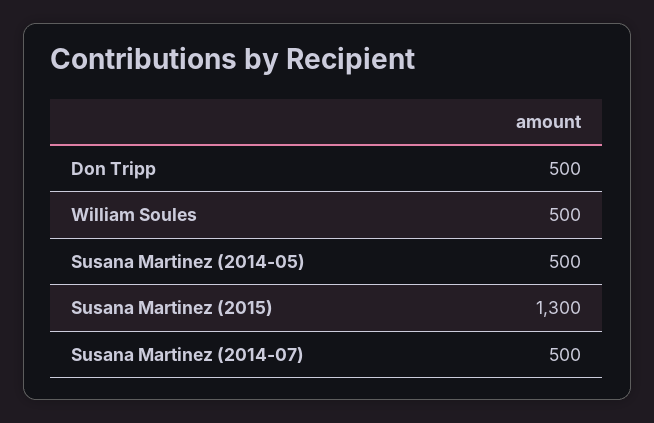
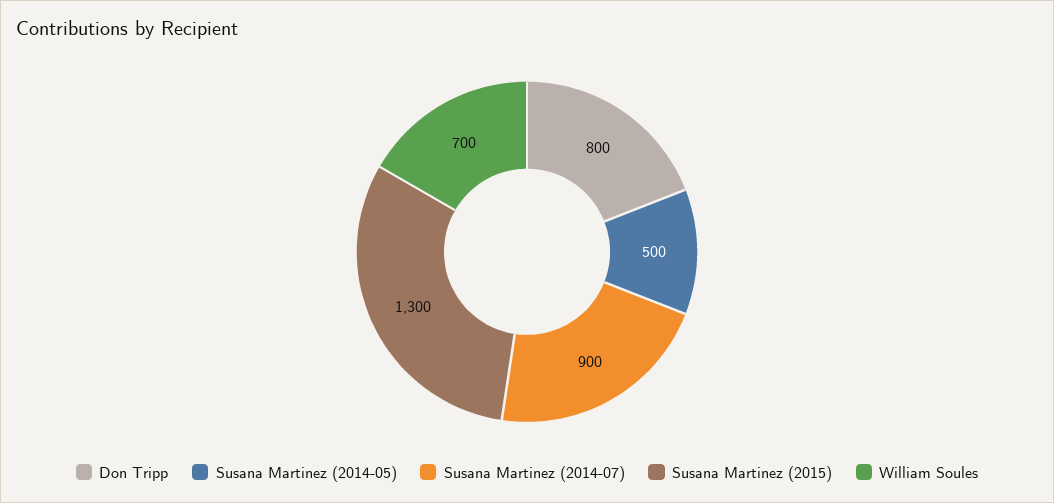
Don Tripp: 500 -> 800
William Soules: 500 -> 700
Susana Martinez (2014-07): 500 -> 900

